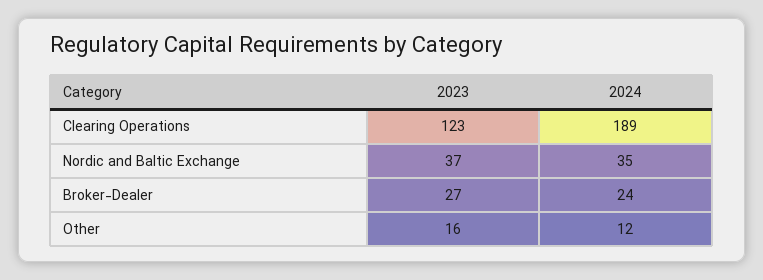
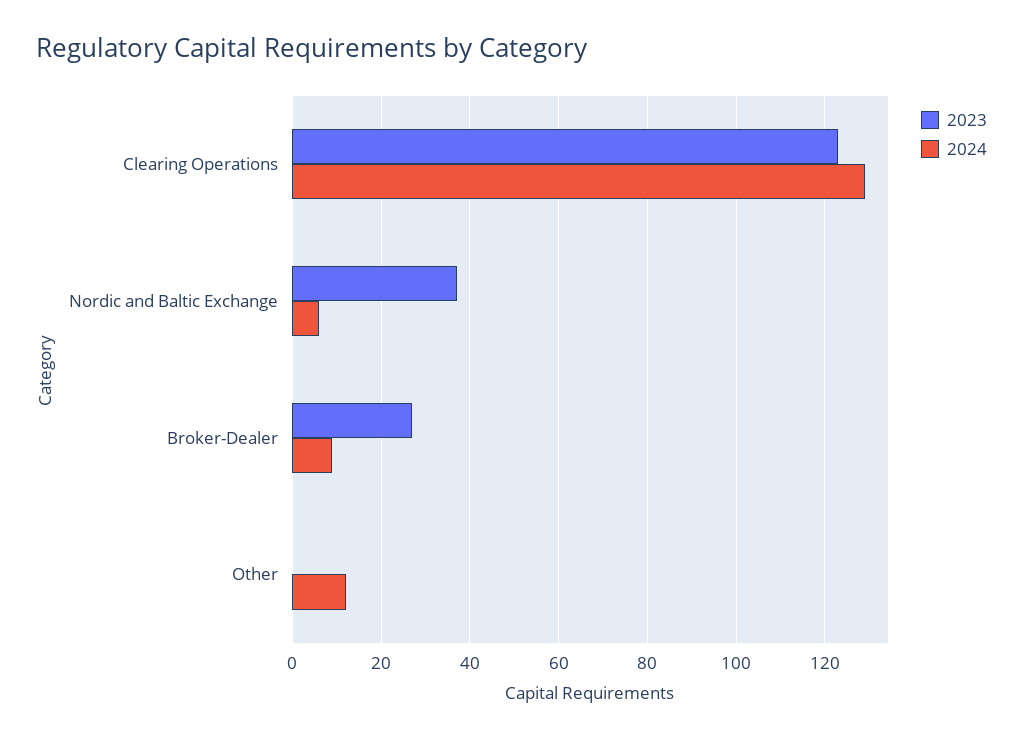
2024, Clearing Operations: 189 -> 130
2024, Nordic and Baltic Exchange: 35 -> 5
2024, Broker-Dealer: 24 -> 10
2023, Other: 16 -> 0

